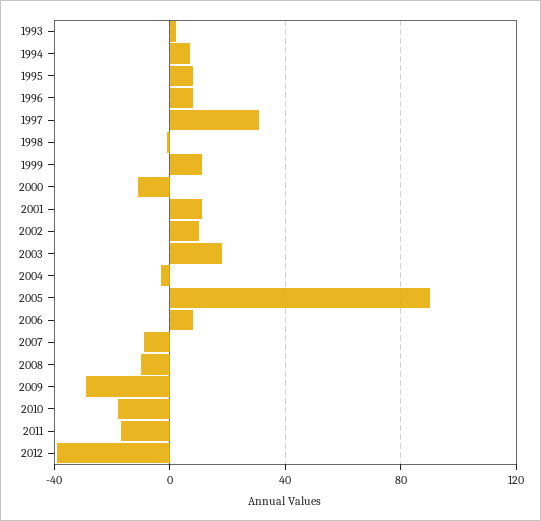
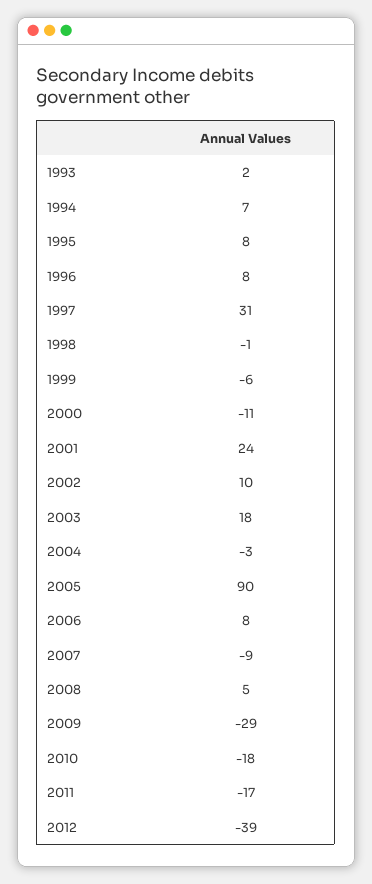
1999: 10 -> -6
2001: 10 -> 24
2008: -10 -> 5

